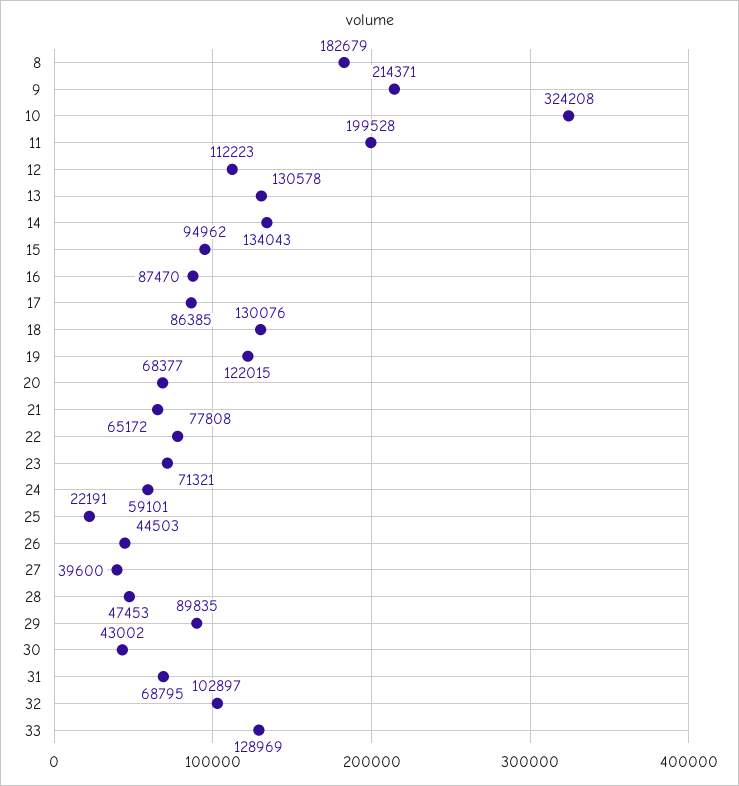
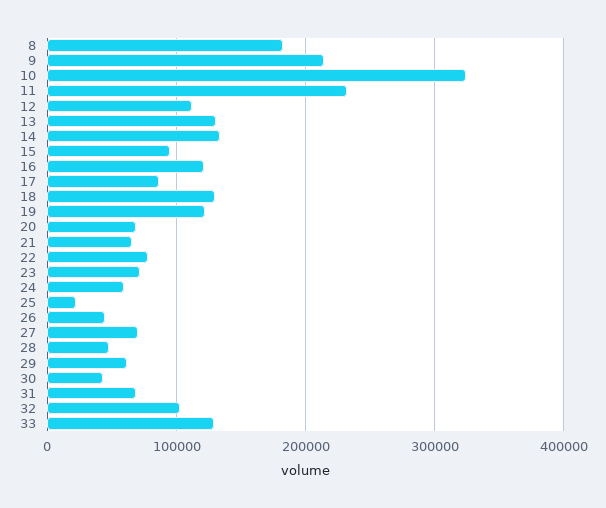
11: 199528 -> 230000
16: 87470 -> 120000
27: 39600 -> 70000
29: 89835 -> 60000

